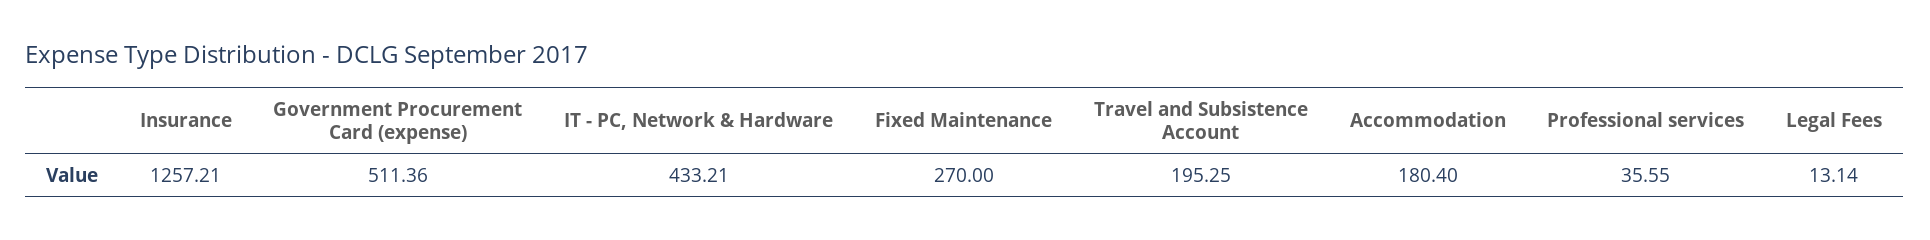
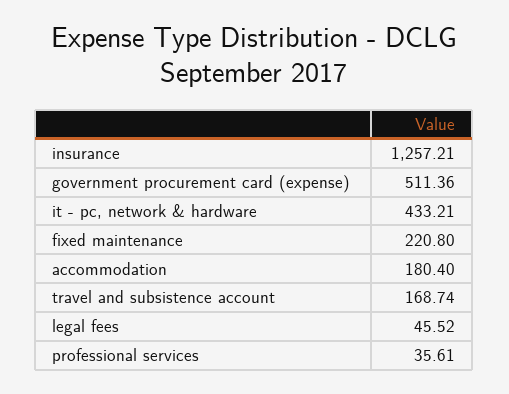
Fixed Maintenance: 270 -> 220.8
Travel and Subsistence Account: 195.25 -> 168.74
Professional services: 35.55 -> 35.61
Legal Fees: 13.14 -> 45.52

